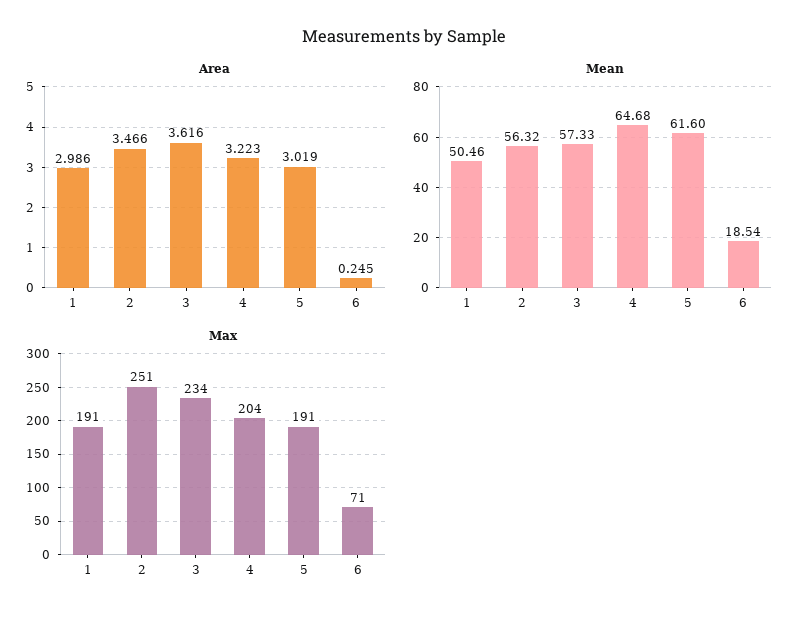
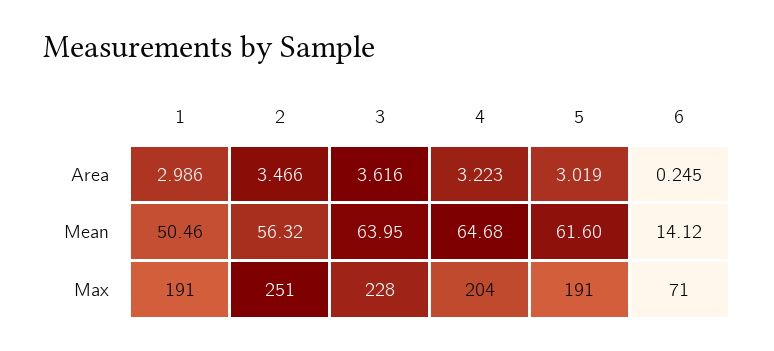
Mean, 3: 57.33 -> 63.95
Mean, 6: 18.54 -> 14.12
Max, 3: 234 -> 228

